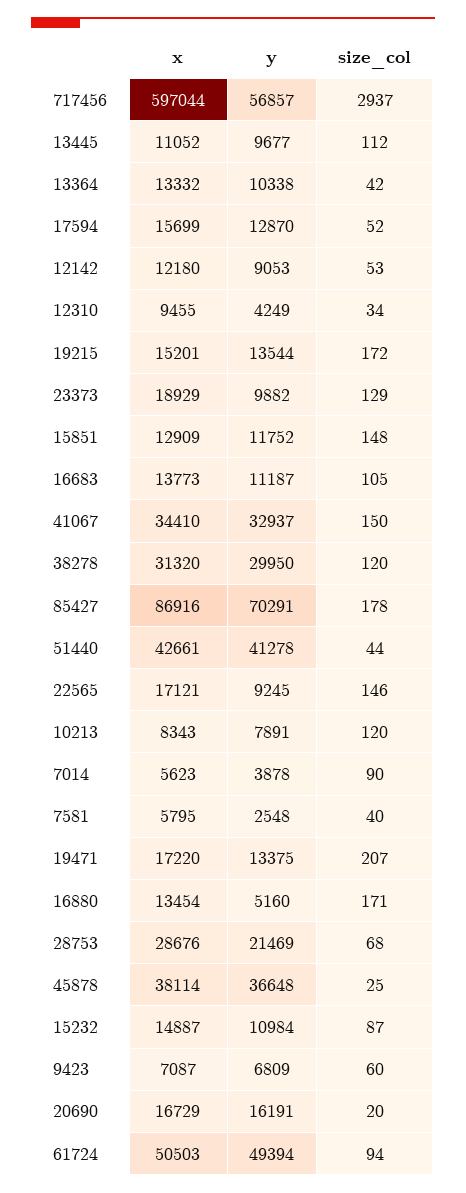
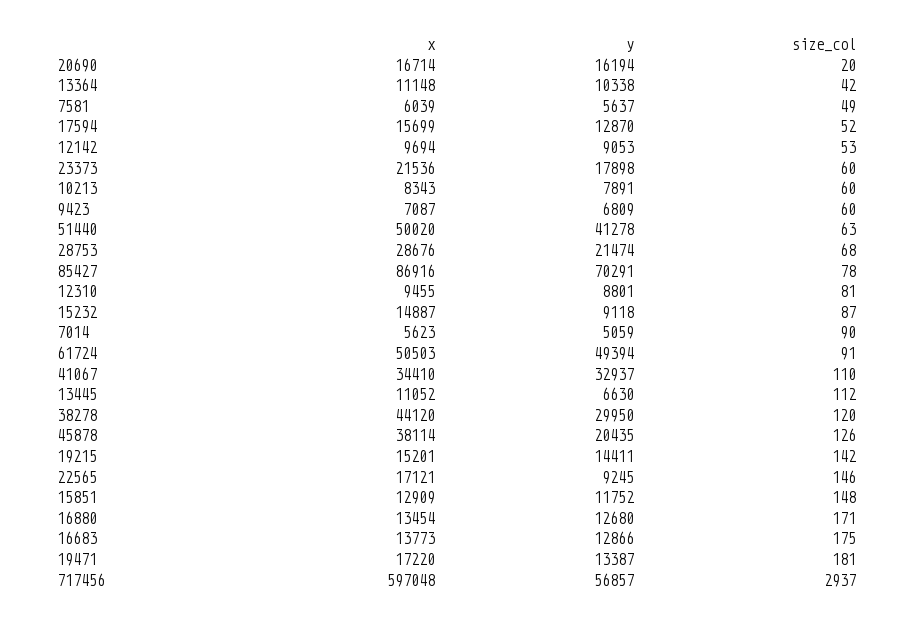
x, 717456: 597044 -> 597048
y, 13445: 9677 -> 6630
x, 13364: 13332 -> 11148
x, 12142: 12180 -> 9694
y, 12310: 4249 -> 8801
size_col, 12310: 34 -> 81
y, 19215: 13544 -> 14411
size_col, 19215: 172 -> 142
x, 23373: 18929 -> 21536
y, 23373: 9882 -> 17898
size_col, 23373: 129 -> 60
y, 16683: 11187 -> 12866
size_col, 16683: 105 -> 175
size_col, 41067: 150 -> 110
x, 38278: 31320 -> 44120
size_col, 85427: 178 -> 78
x, 51440: 42661 -> 50020
size_col, 51440: 44 -> 63
size_col, 10213: 120 -> 60
y, 7014: 3878 -> 5059
x, 7581: 5795 -> 6039
y, 7581: 2548 -> 5637
size_col, 7581: 40 -> 49
y, 19471: 13375 -> 13387
size_col, 19471: 207 -> 181
y, 16880: 5160 -> 12680
y, 28753: 21469 -> 21474
y, 45878: 36648 -> 20435
size_col, 45878: 25 -> 126
y, 15232: 10984 -> 9118
x, 20690: 16729 -> 16714
y, 20690: 16191 -> 16194
size_col, 61724: 94 -> 91

